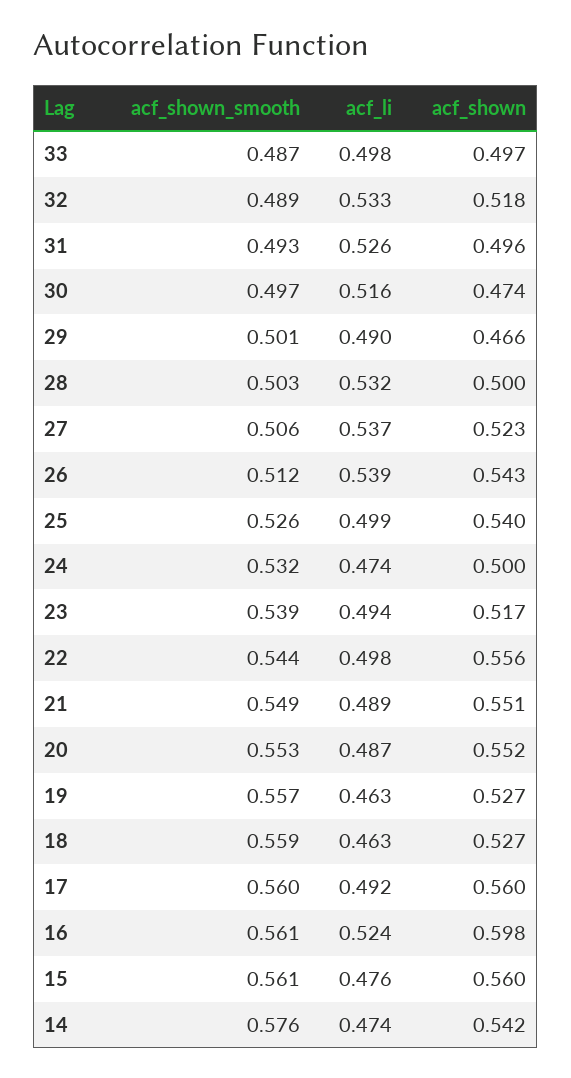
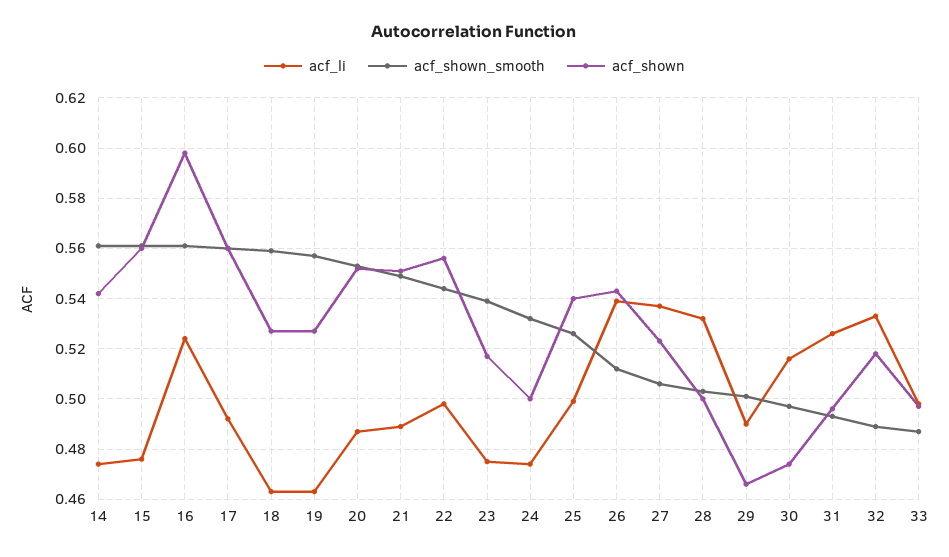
acf_li, 23: 0.494 -> 0.475
acf_shown_smooth, 14: 0.576 -> 0.56

